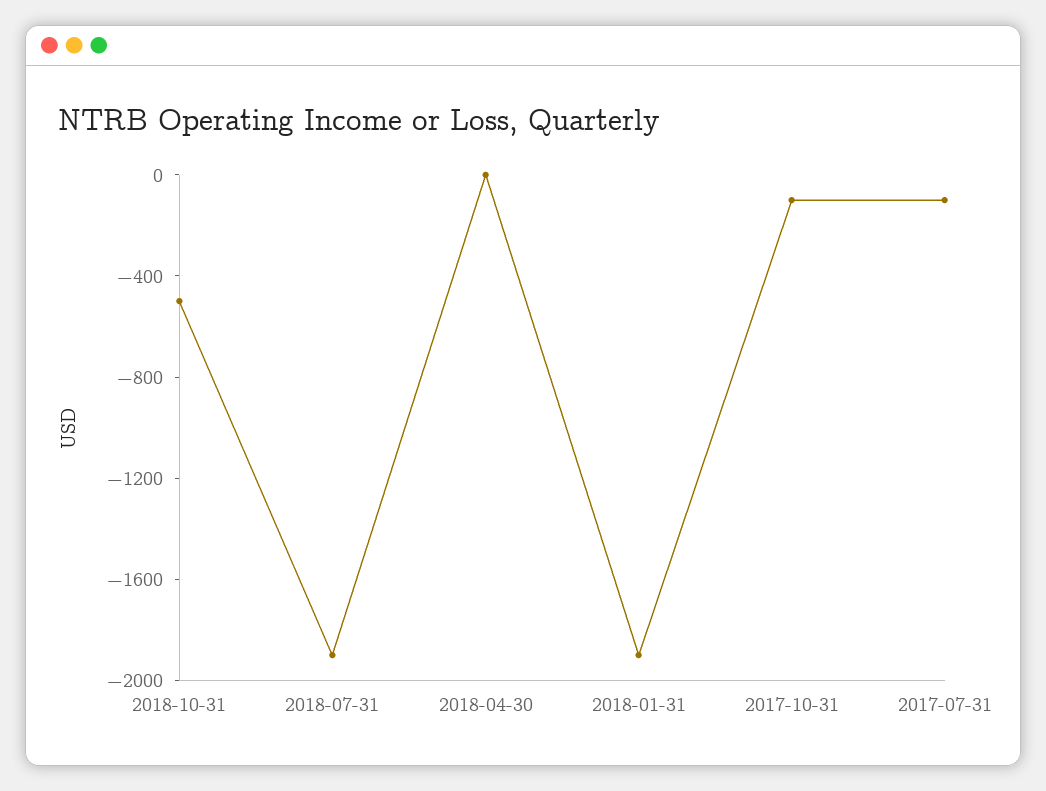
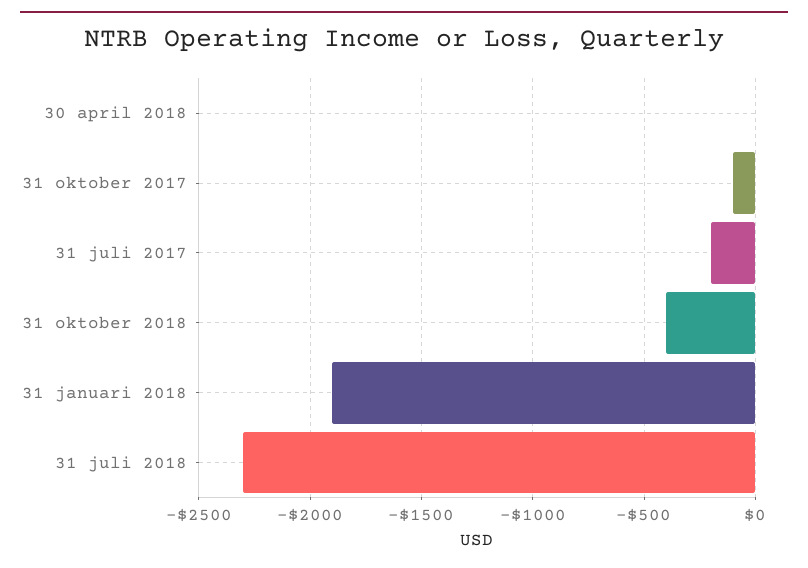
2018-10-31: -500 -> -400
2018-07-31: -1900 -> -2300
2017-07-31: -100 -> -200

